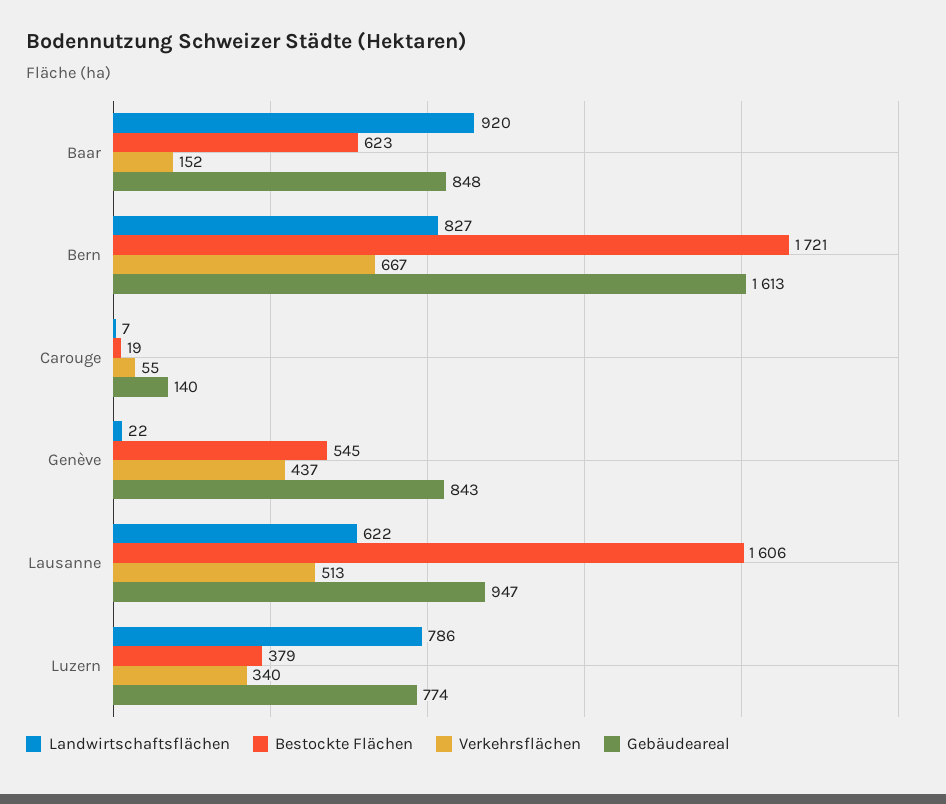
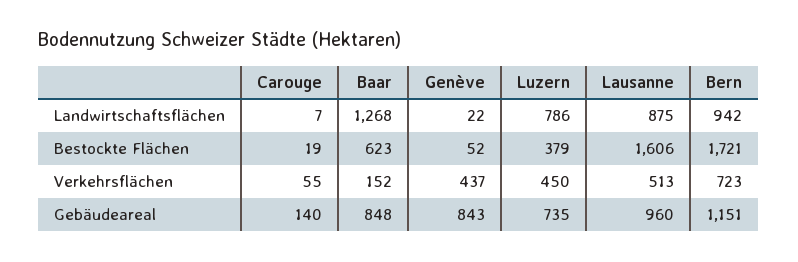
Landwirtschaftsflächen, Baar: 920 -> 1268
Landwirtschaftsflächen, Bern: 827 -> 942
Verkehrsflächen, Bern: 667 -> 723
Gebäudeareal, Bern: 1613 -> 1151
Bestockte Flächen, Genève: 545 -> 52
Landwirtschaftsflächen, Lausanne: 622 -> 875
Gebäudeareal, Lausanne: 947 -> 960
Verkehrsflächen, Luzern: 340 -> 450
Gebäudeareal, Luzern: 774 -> 735

